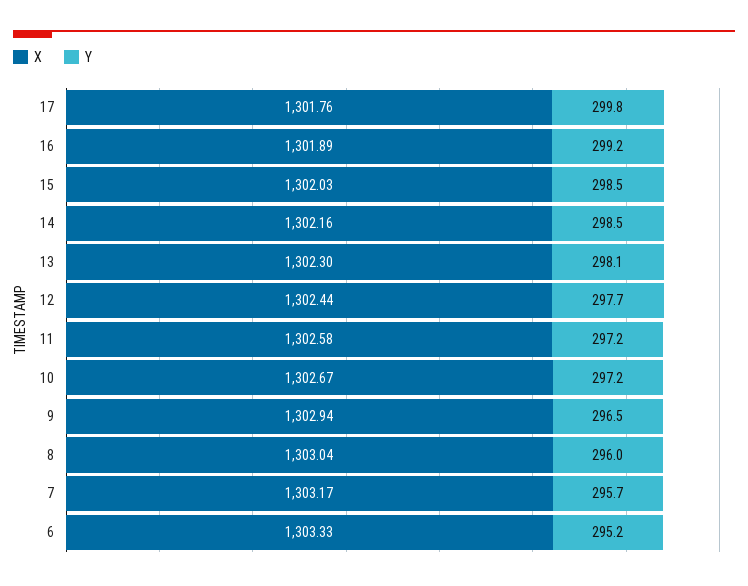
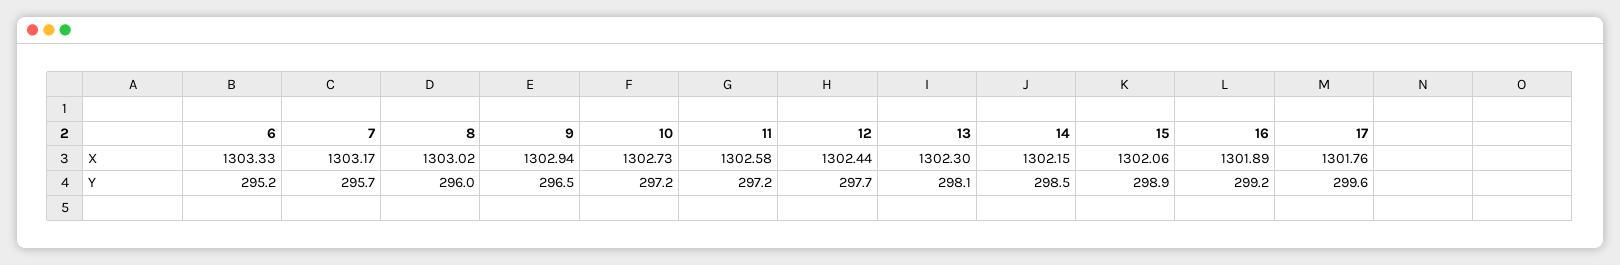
Y, 17: 299.8 -> 299.6
X, 15: 1302.03 -> 1302.06
Y, 15: 298.5 -> 298.9
X, 14: 1302.16 -> 1302.15
X, 10: 1302.67 -> 1302.73
X, 8: 1303.04 -> 1303.02

